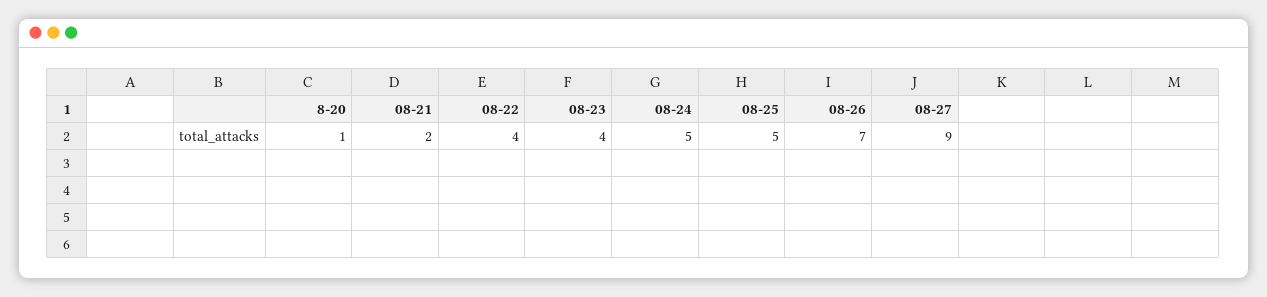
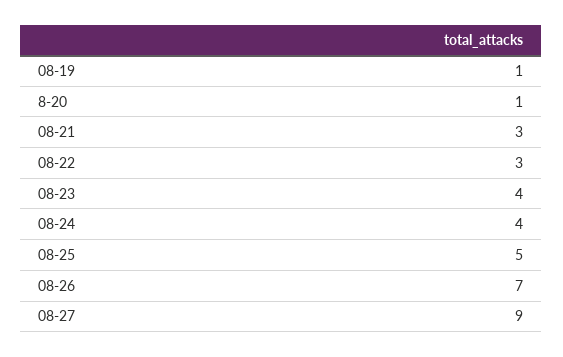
08-21: 2 -> 3
08-22: 4 -> 3
08-24: 5 -> 4
08-19: none -> 1

